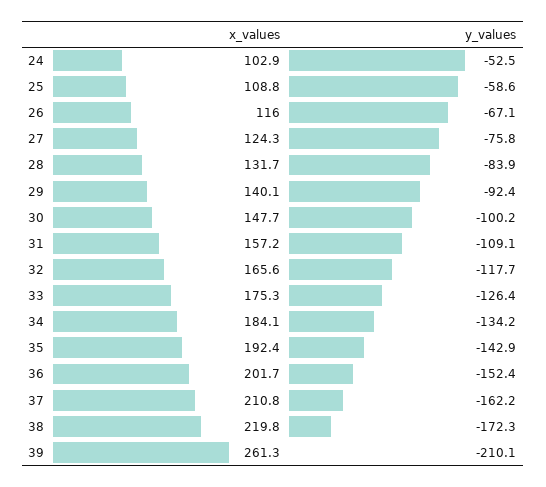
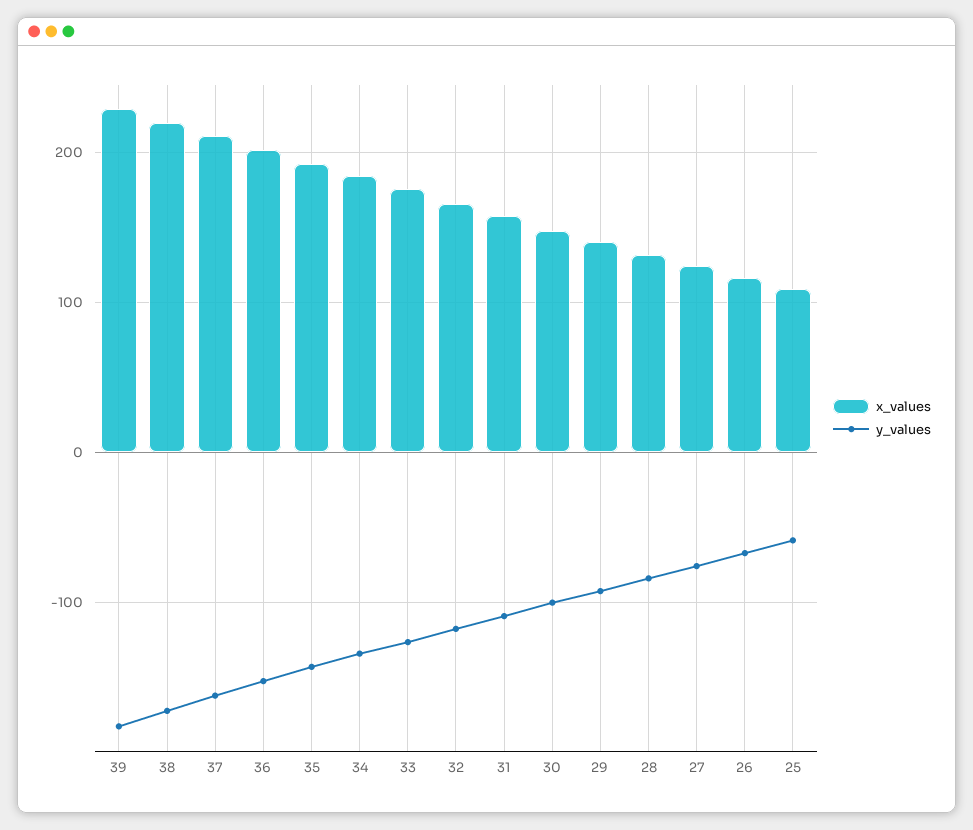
x_values, 24: 102.9 -> none
y_values, 24: -52.5 -> none
x_values, 39: 261.3 -> 230
y_values, 39: -210.1 -> -180

